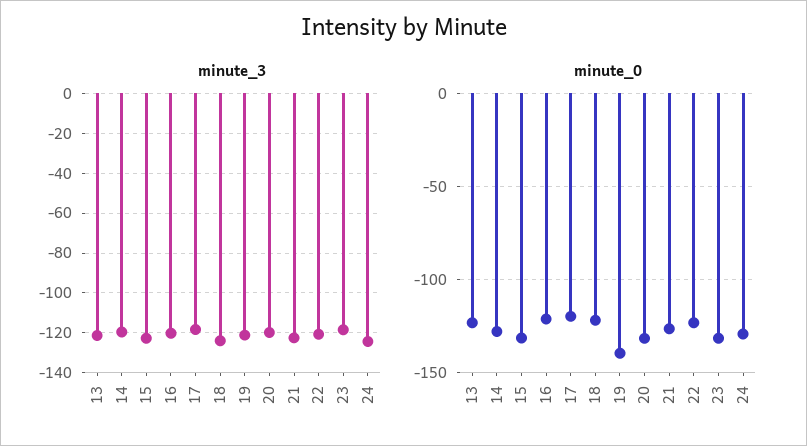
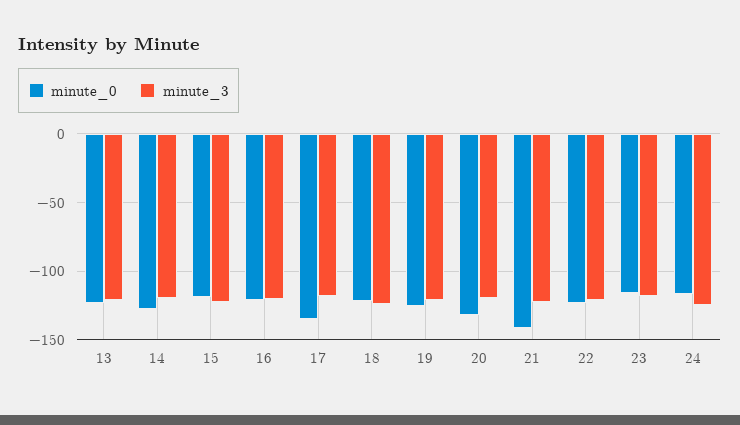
minute_0, 15: -130 -> -120
minute_0, 17: -120 -> -135
minute_0, 19: -140 -> -125
minute_0, 21: -125 -> -140
minute_0, 23: -130 -> -115
minute_0, 24: -130 -> -115

